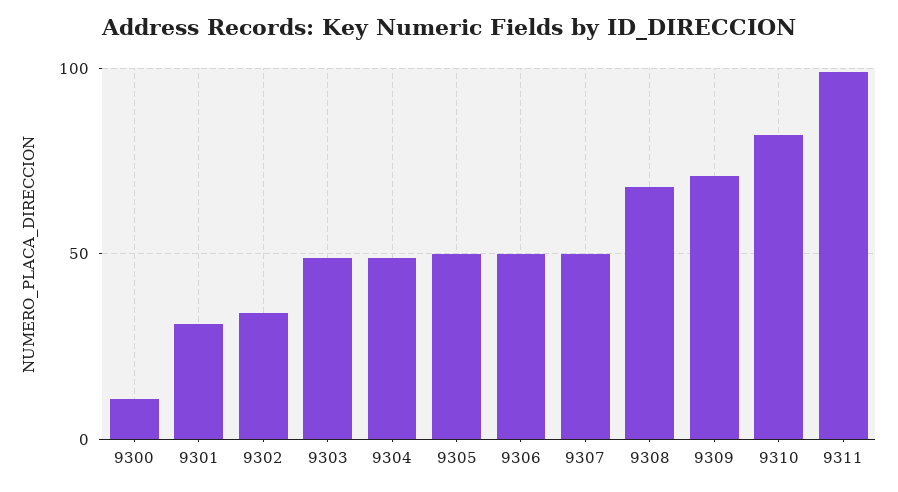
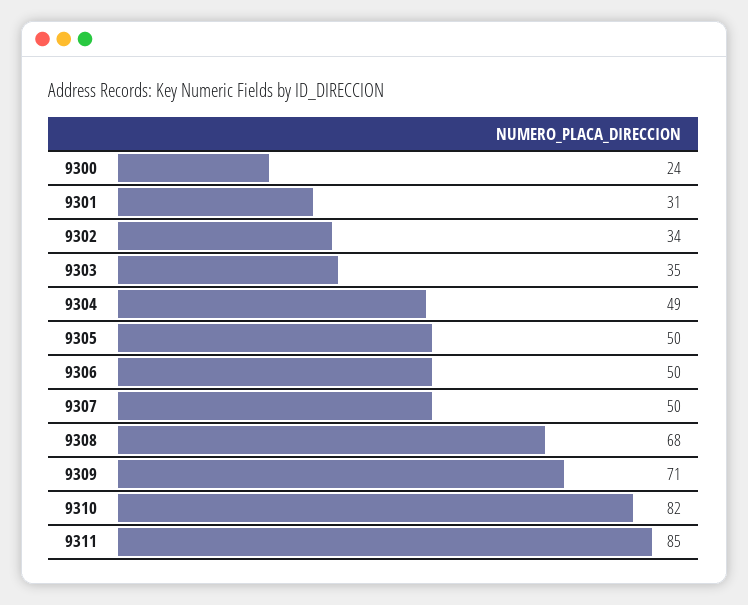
9300: 10 -> 24
9303: 50 -> 35
9311: 100 -> 85

